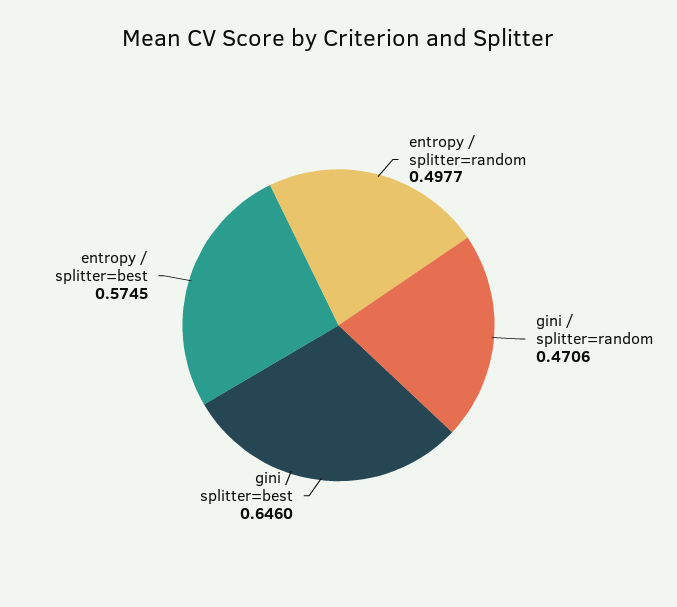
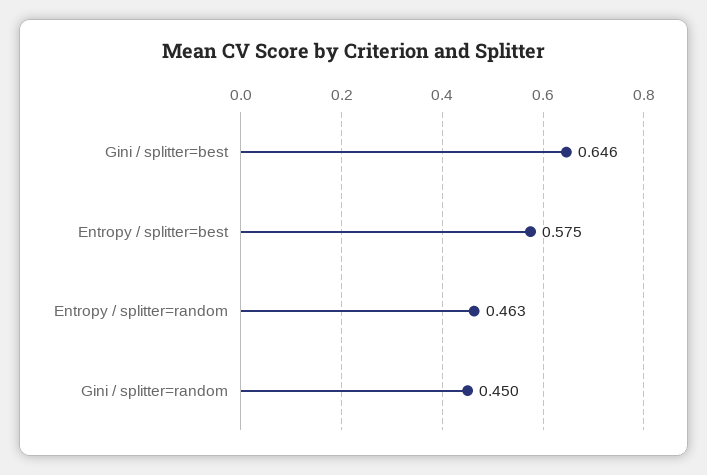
entropy / splitter=random: 0.4977 -> 0.463
gini / splitter=random: 0.4706 -> 0.45

